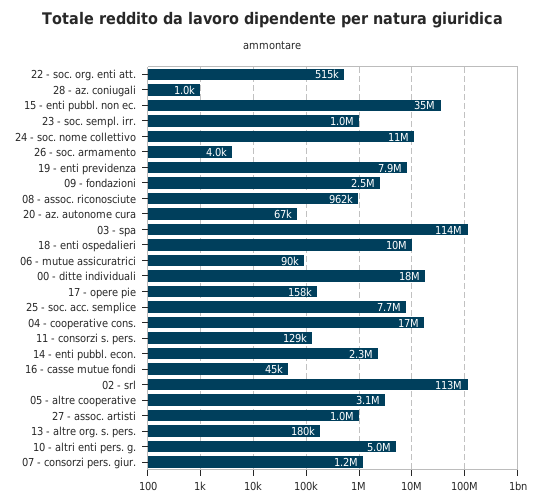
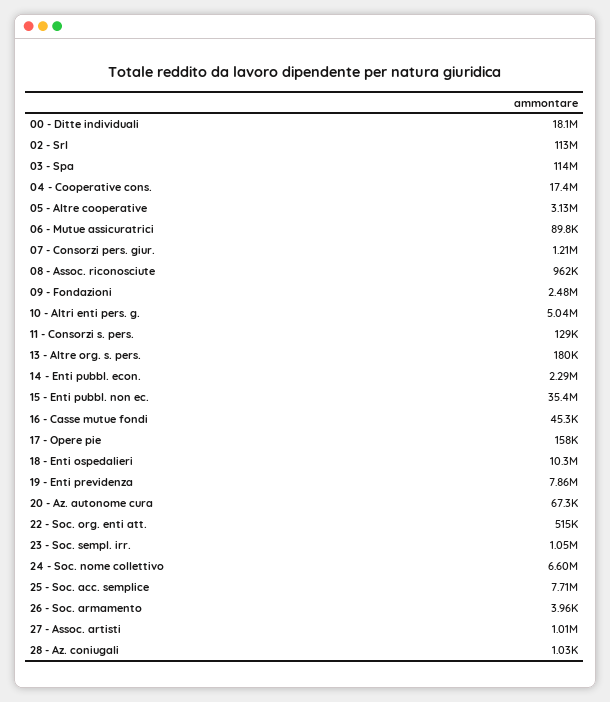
24 - soc. nome collettivo: 11000000 -> 6600000

